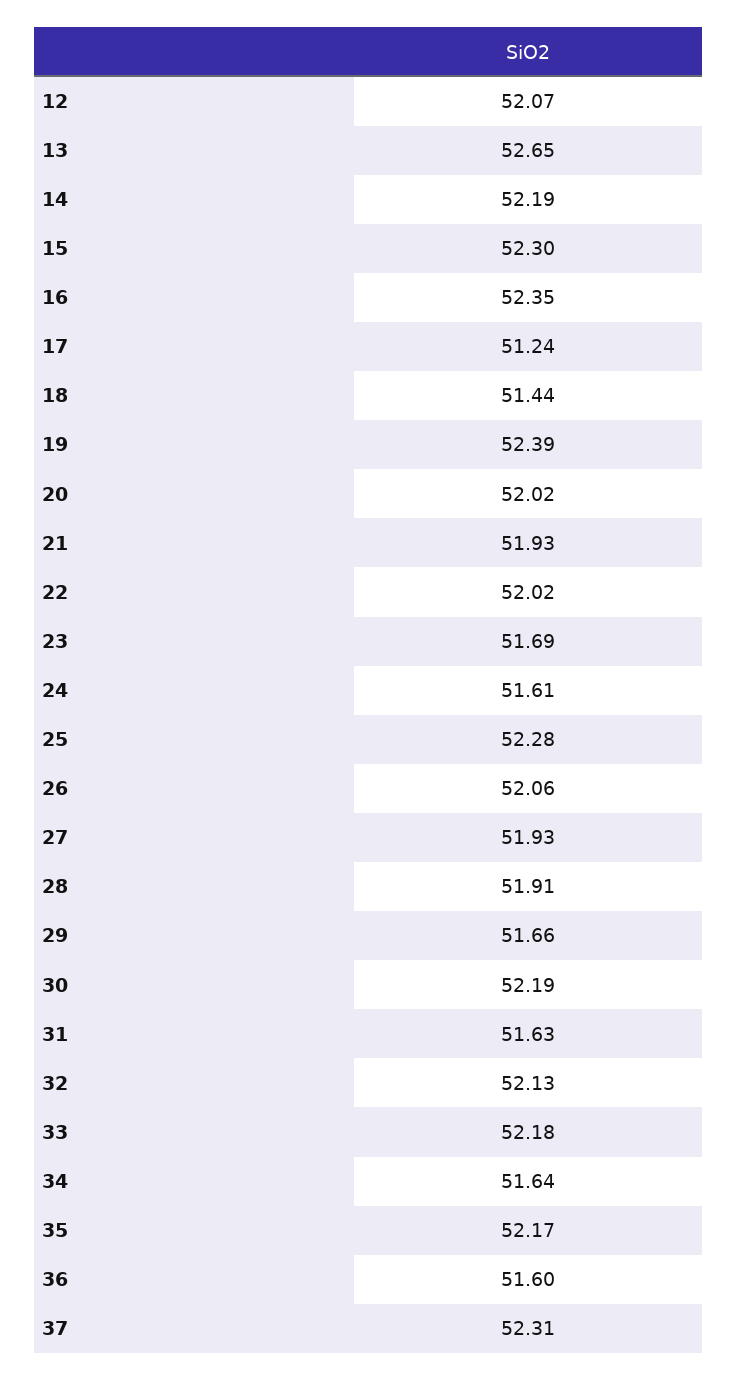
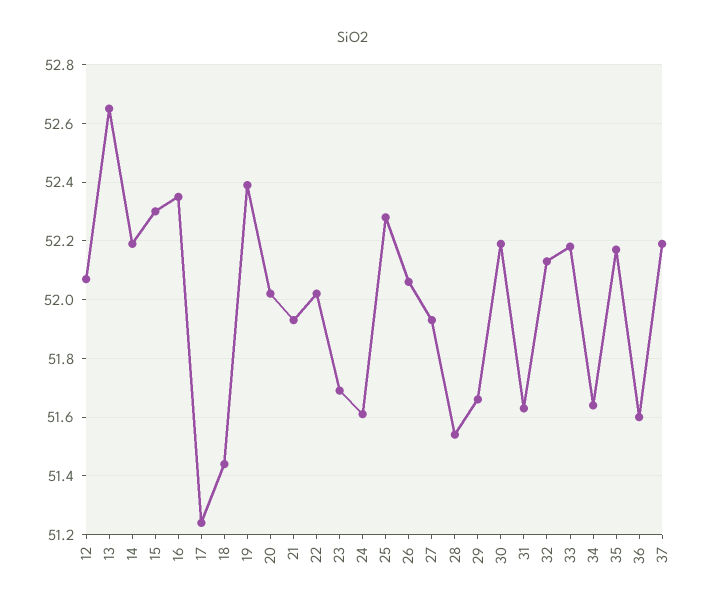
28: 51.91 -> 51.55
37: 52.31 -> 52.2

